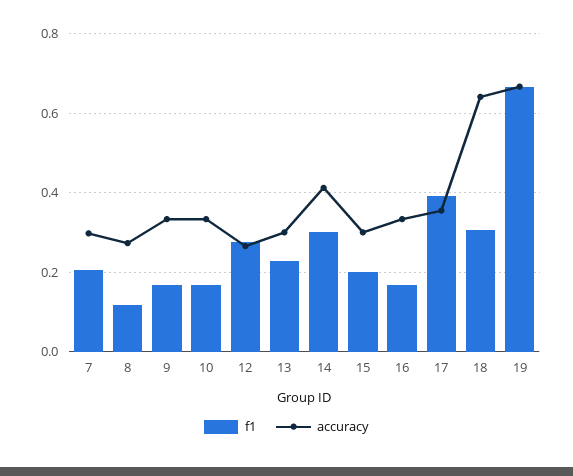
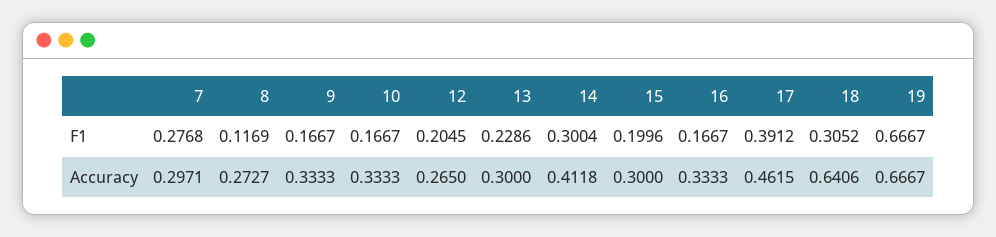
f1, 7: 0.2 -> 0.2768
f1, 12: 0.28 -> 0.2045
accuracy, 17: 0.36 -> 0.4615

